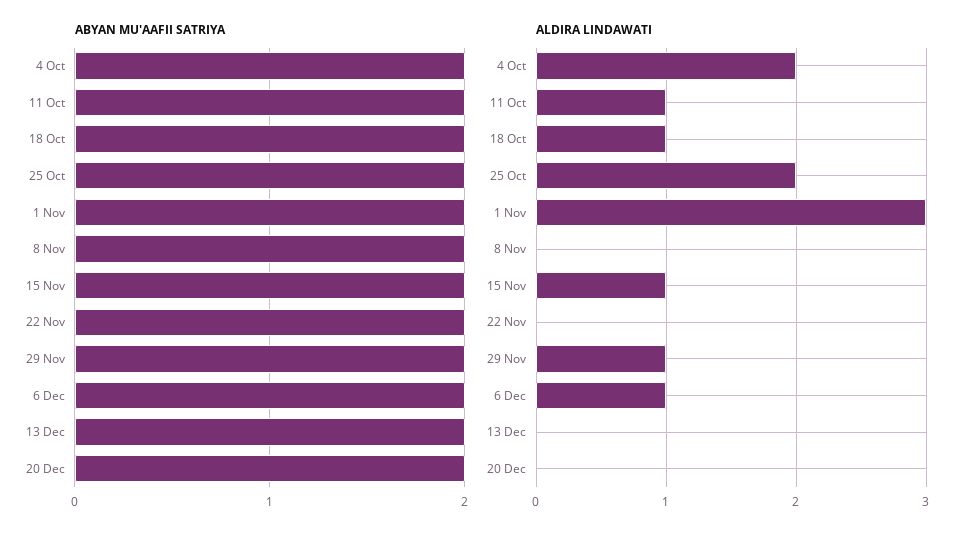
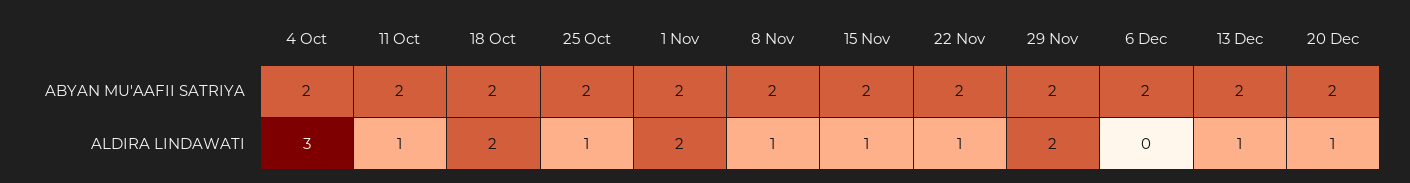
ALDIRA LINDAWATI, 4 Oct: 2 -> 3
ALDIRA LINDAWATI, 18 Oct: 1 -> 2
ALDIRA LINDAWATI, 25 Oct: 2 -> 1
ALDIRA LINDAWATI, 1 Nov: 3 -> 2
ALDIRA LINDAWATI, 8 Nov: 0 -> 1
ALDIRA LINDAWATI, 22 Nov: 0 -> 1
ALDIRA LINDAWATI, 29 Nov: 1 -> 2
ALDIRA LINDAWATI, 6 Dec: 1 -> 0
ALDIRA LINDAWATI, 13 Dec: 0 -> 1
ALDIRA LINDAWATI, 20 Dec: 0 -> 1

